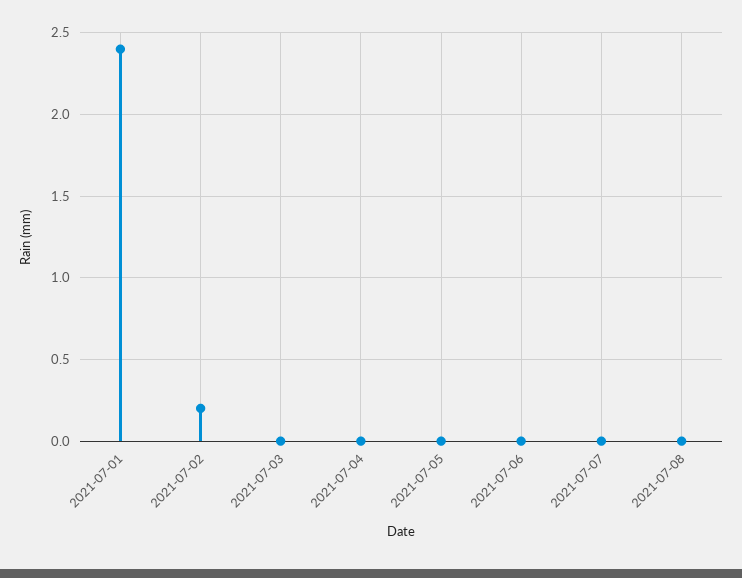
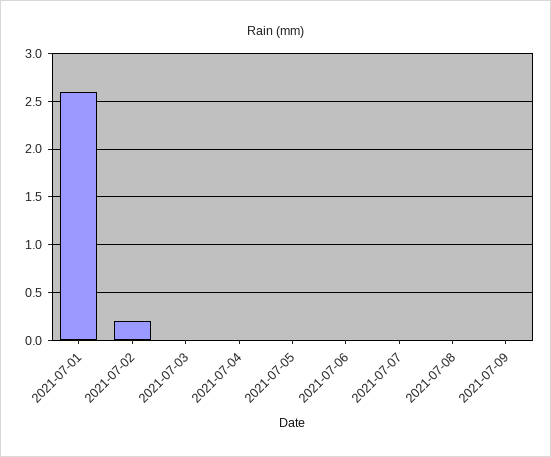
2021-07-01: 2.4 -> 2.6
2021-07-09: none -> 0

